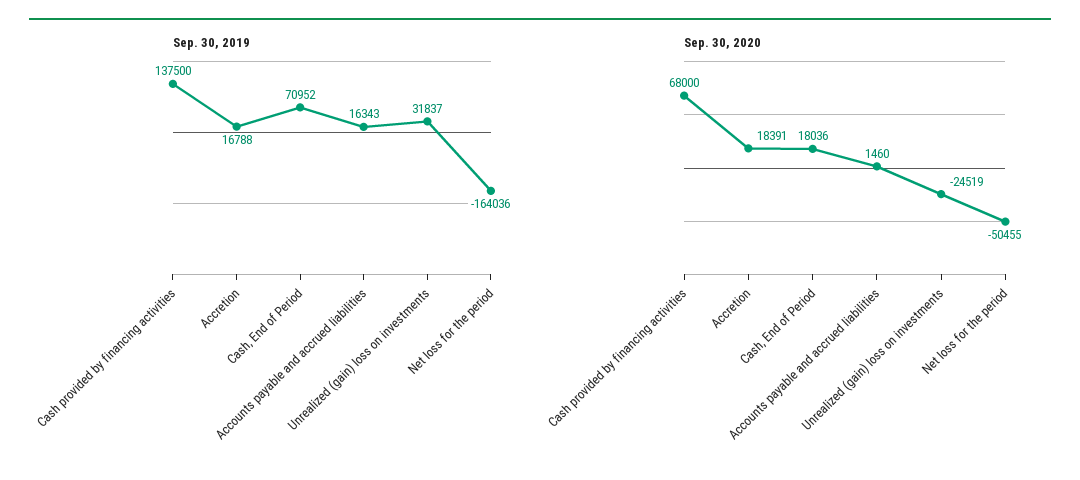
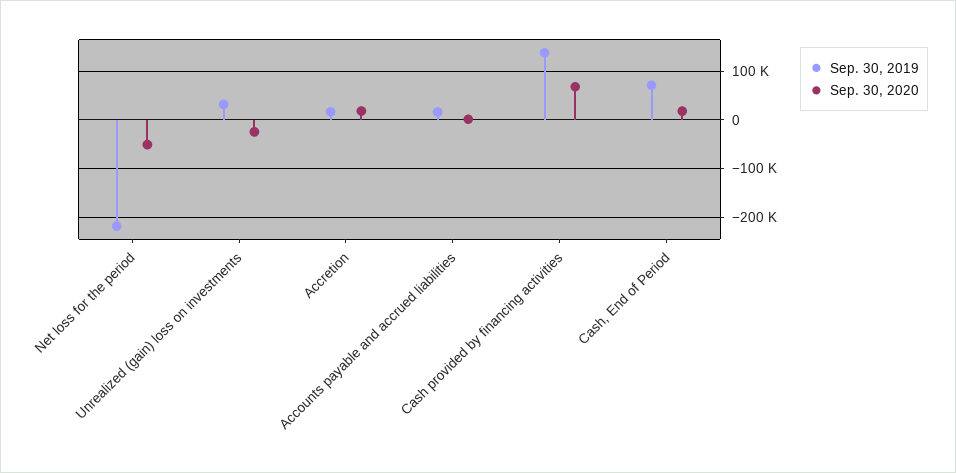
Sep. 30, 2019, Net loss for the period: -164036 -> -220000

